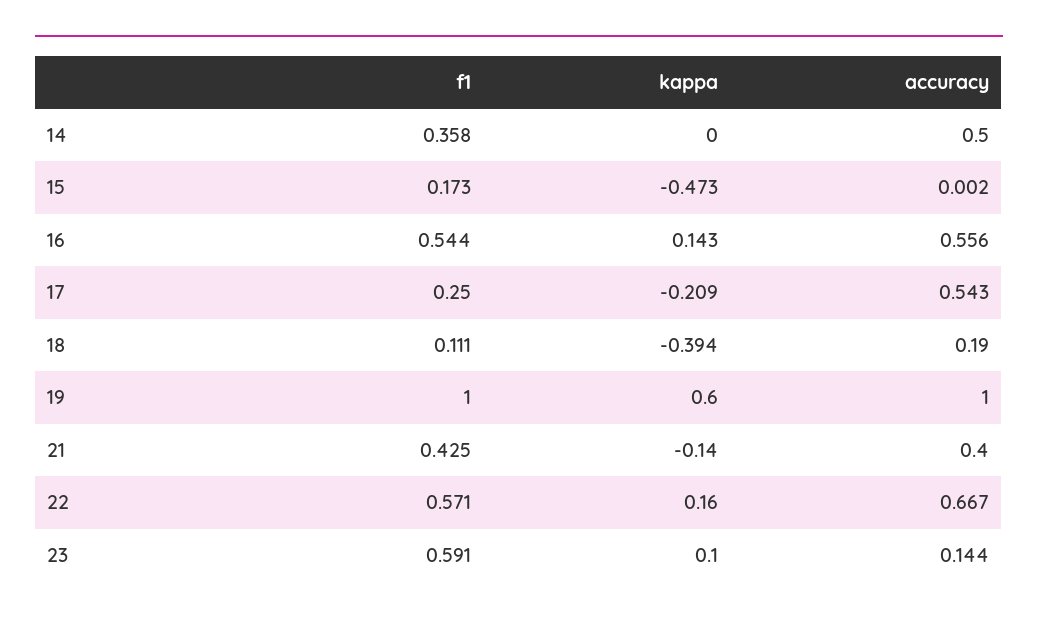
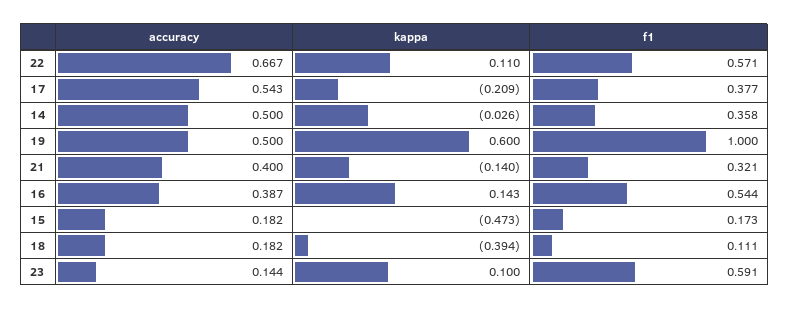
kappa, 14: 0 -> -0.026
accuracy, 15: 0.002 -> 0.182
accuracy, 16: 0.556 -> 0.387
f1, 17: 0.25 -> 0.377
accuracy, 18: 0.19 -> 0.182
accuracy, 19: 1 -> 0.5
f1, 21: 0.425 -> 0.321
kappa, 22: 0.16 -> 0.11

